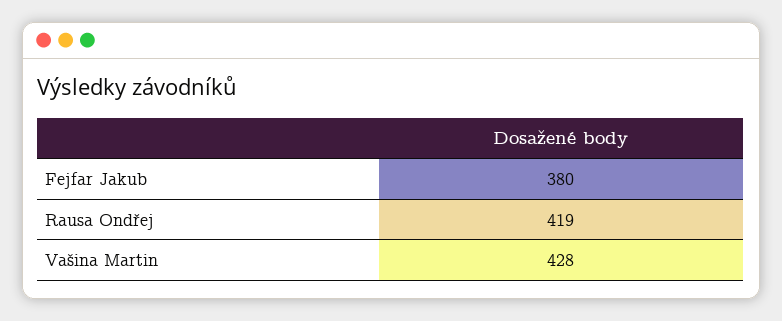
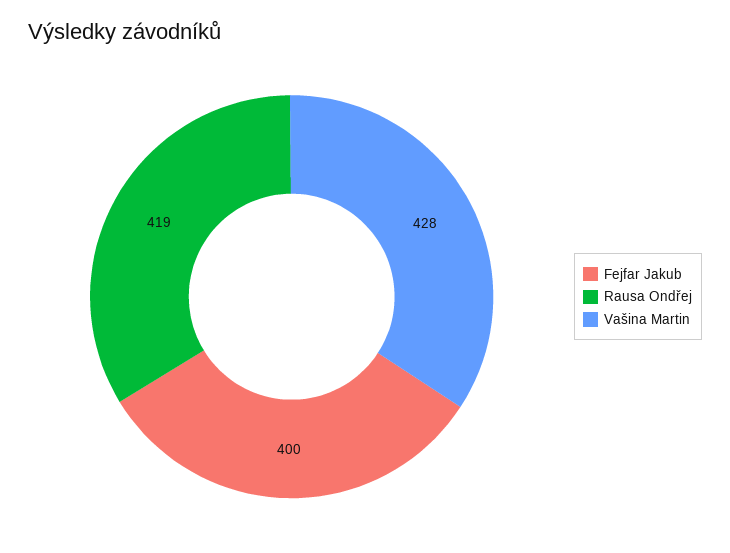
Fejfar Jakub: 380 -> 400

